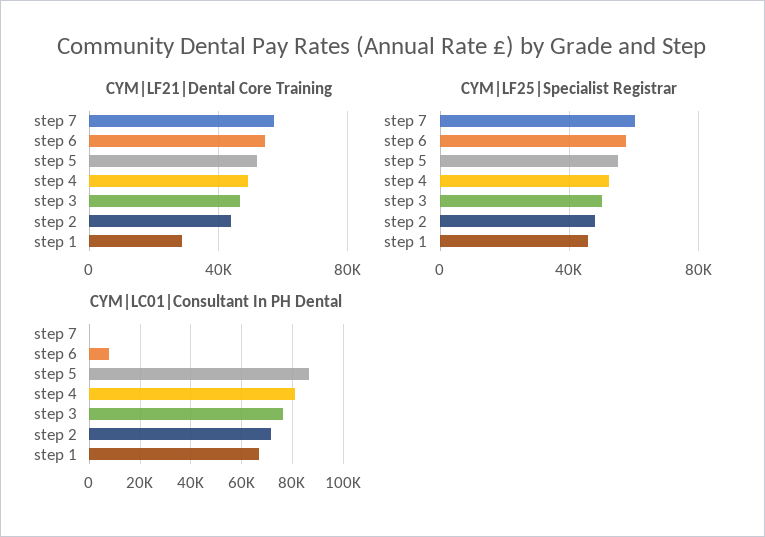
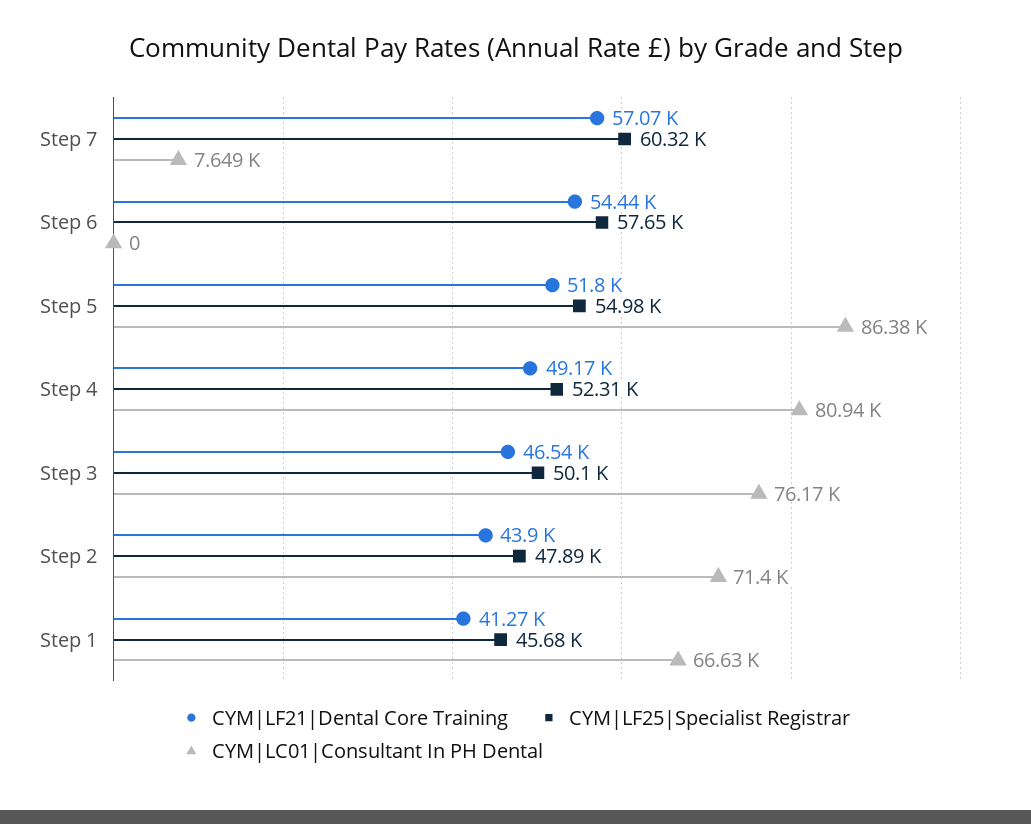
CYM|LF21|Dental Core Training, step 1: 30000 -> 41270
CYM|LC01|Consultant In PH Dental, step 7: 0 -> 7649
CYM|LC01|Consultant In PH Dental, step 6: 7500 -> 0

